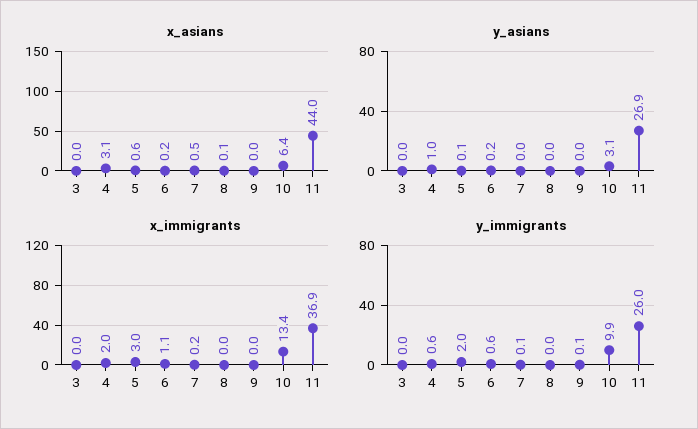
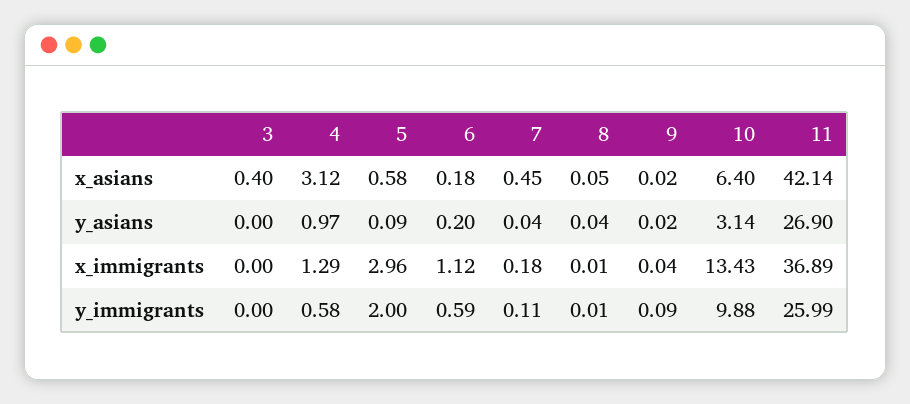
x_asians, 3: 0 -> 0.4
x_asians, 11: 44 -> 42.14
x_immigrants, 4: 2 -> 1.29

